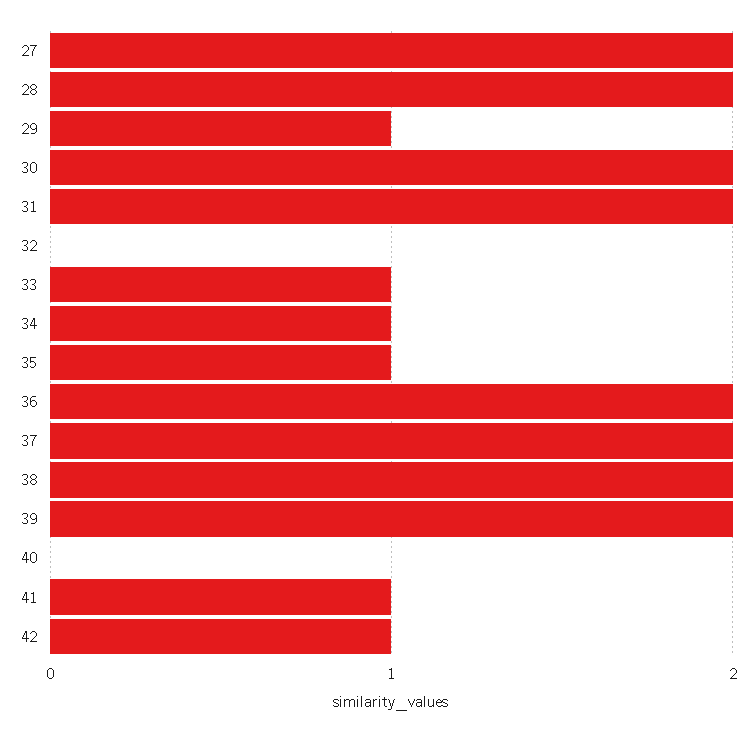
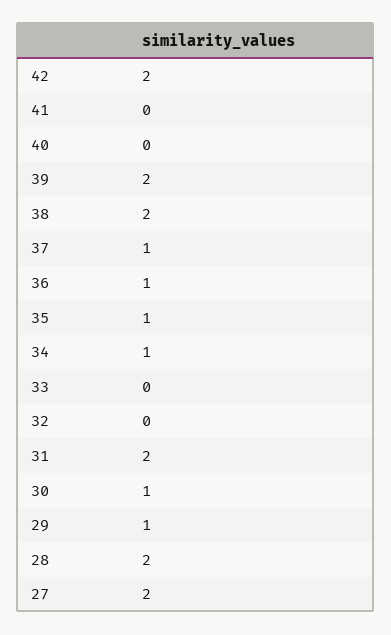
30: 2 -> 1
33: 1 -> 0
36: 2 -> 1
37: 2 -> 1
41: 1 -> 0
42: 1 -> 2

